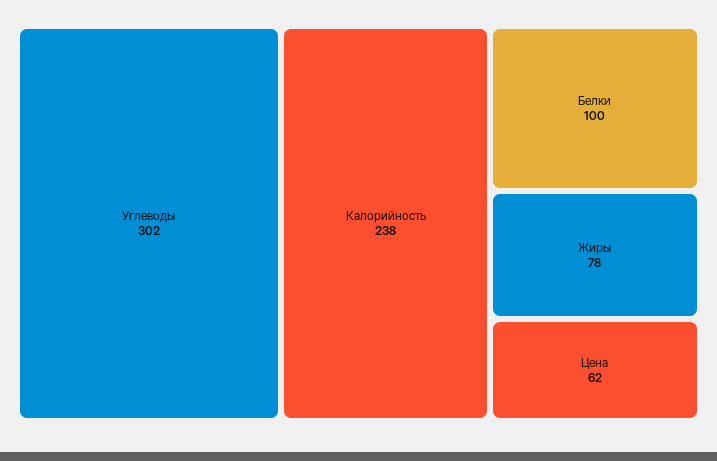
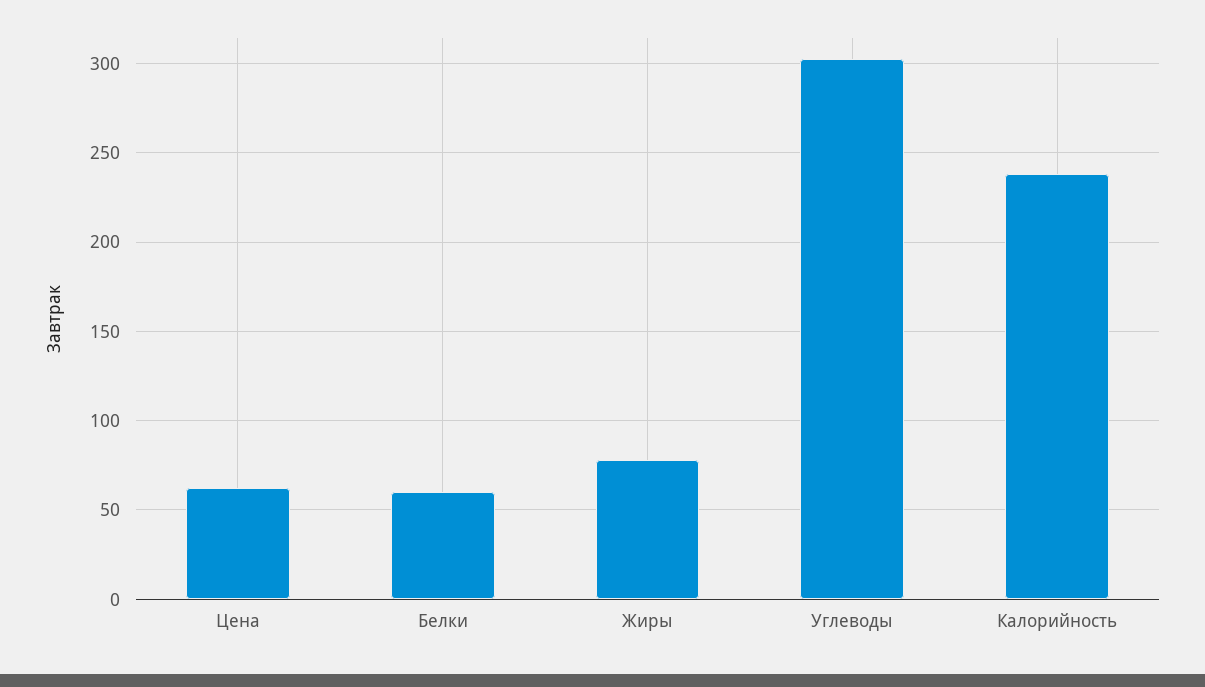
Белки: 100 -> 60

